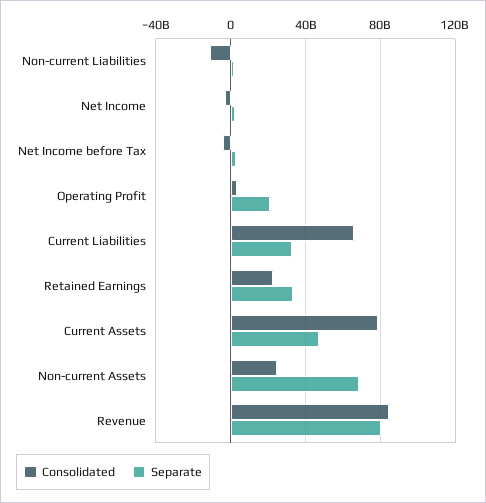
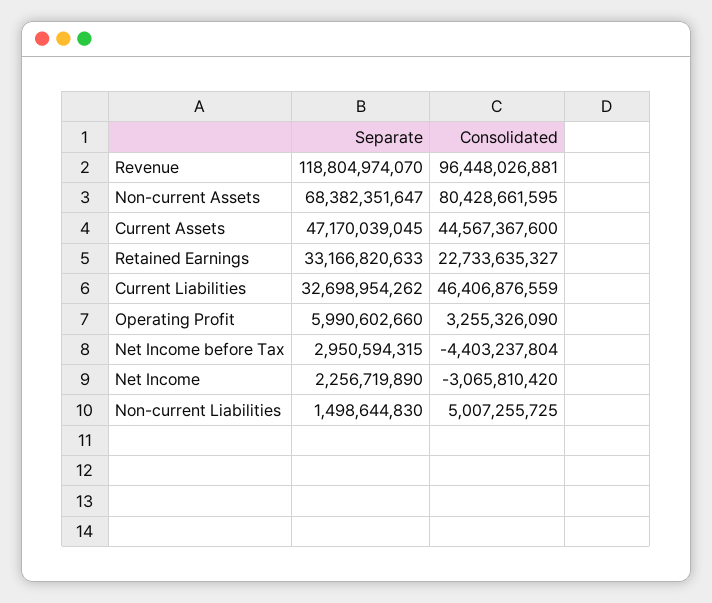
Consolidated, Non-current Liabilities: -10000000000 -> 5007255725
Separate, Operating Profit: 20000000000 -> 5990602660
Consolidated, Current Liabilities: 65000000000 -> 46406876559
Consolidated, Current Assets: 80000000000 -> 44567367600
Consolidated, Non-current Assets: 25000000000 -> 80428661595
Consolidated, Revenue: 85000000000 -> 96448026881
Separate, Revenue: 80000000000 -> 118804974070

